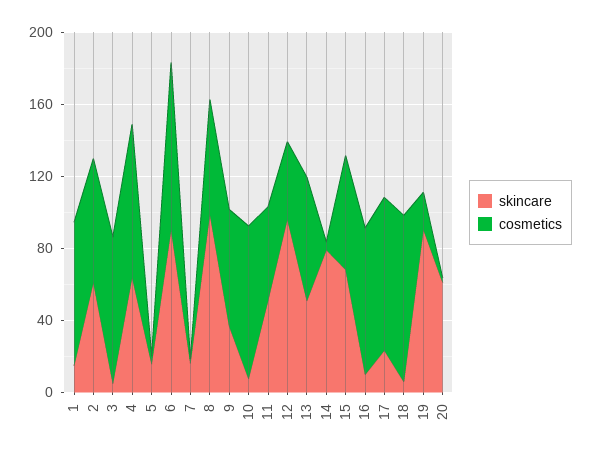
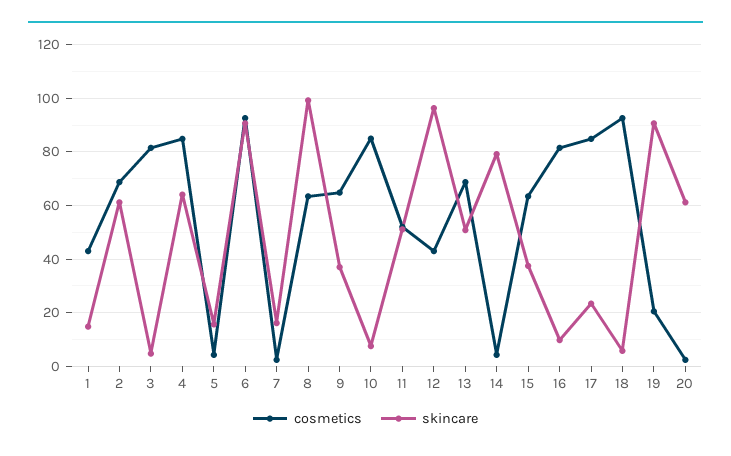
cosmetics, 1: 80 -> 42.5
skincare, 15: 70 -> 37.5

